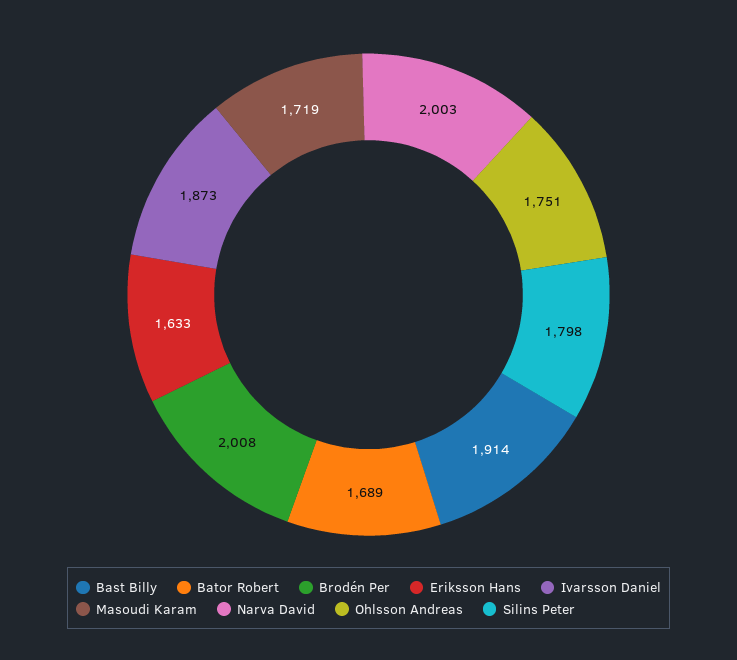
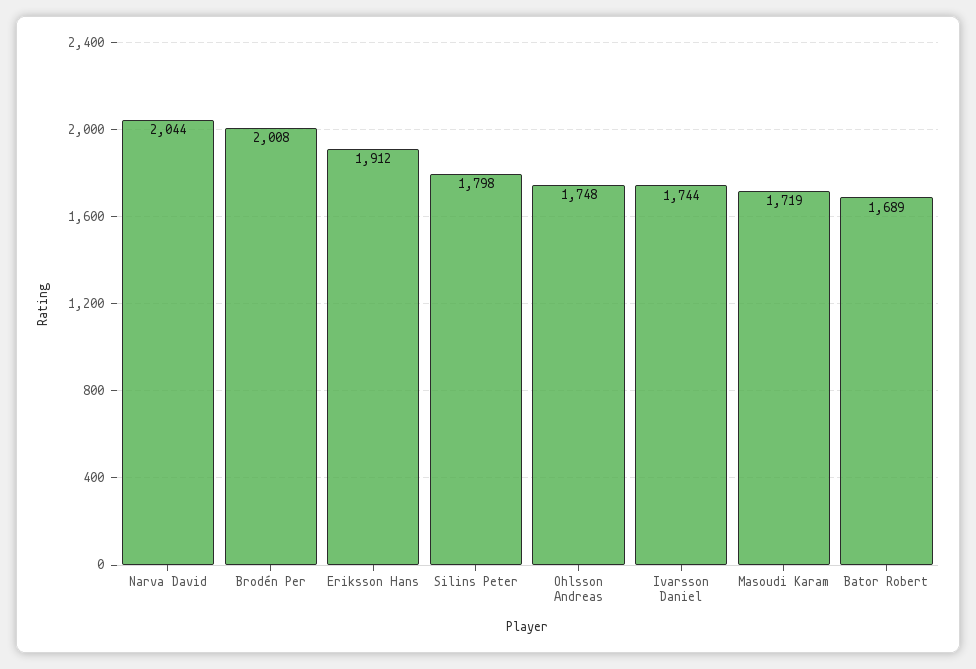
Bast Billy: 1914 -> none
Eriksson Hans: 1633 -> 1912
Ivarsson Daniel: 1873 -> 1744
Narva David: 2003 -> 2044
Ohlsson Andreas: 1751 -> 1748

